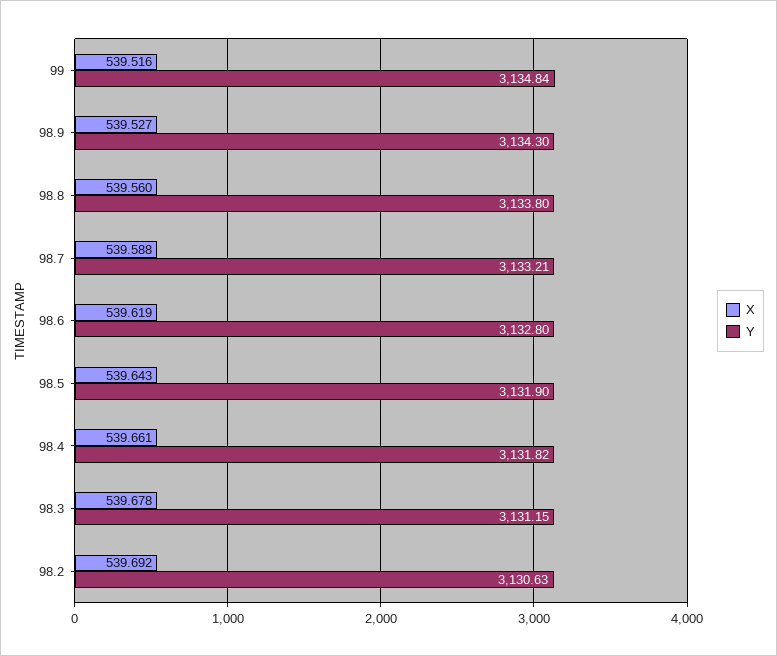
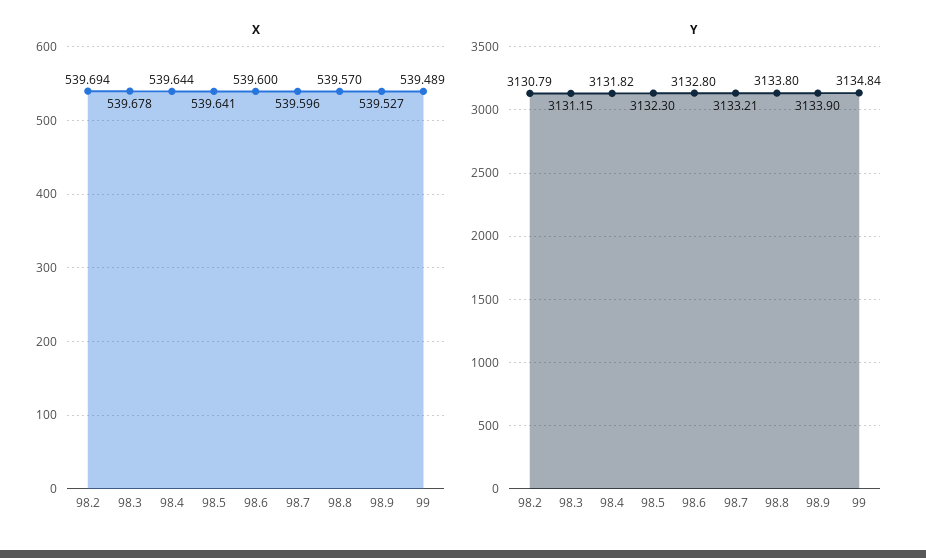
X, 99: 539.516 -> 539.489
Y, 98.9: 3134.3 -> 3133.9
X, 98.8: 539.56 -> 539.57
X, 98.7: 539.588 -> 539.596
X, 98.6: 539.619 -> 539.6
X, 98.5: 539.643 -> 539.641
Y, 98.5: 3131.9 -> 3132.3
X, 98.4: 539.661 -> 539.644
X, 98.2: 539.692 -> 539.694
Y, 98.2: 3130.63 -> 3130.79

